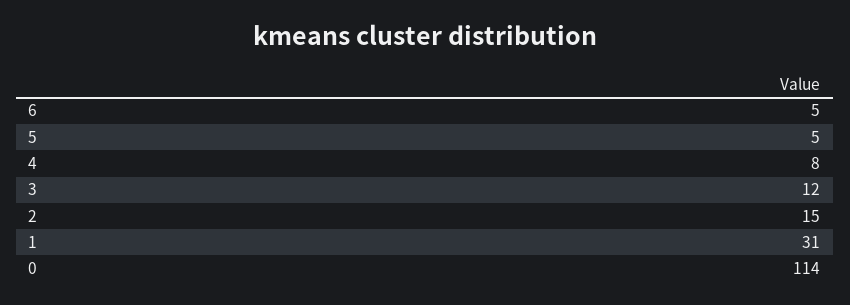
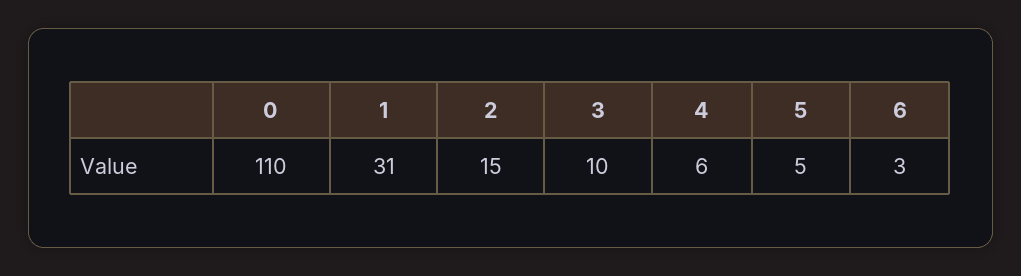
6: 5 -> 3
4: 8 -> 6
3: 12 -> 10
0: 114 -> 110

